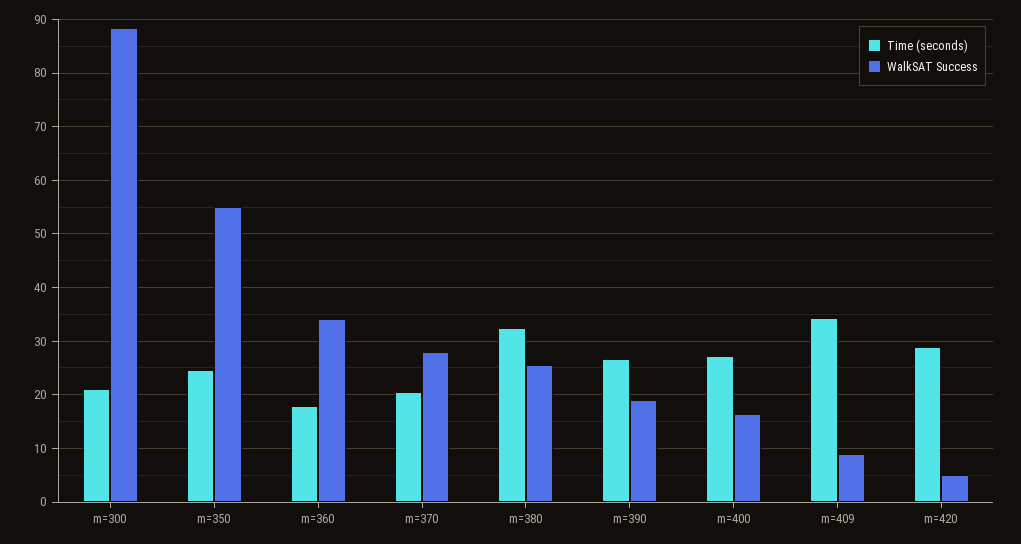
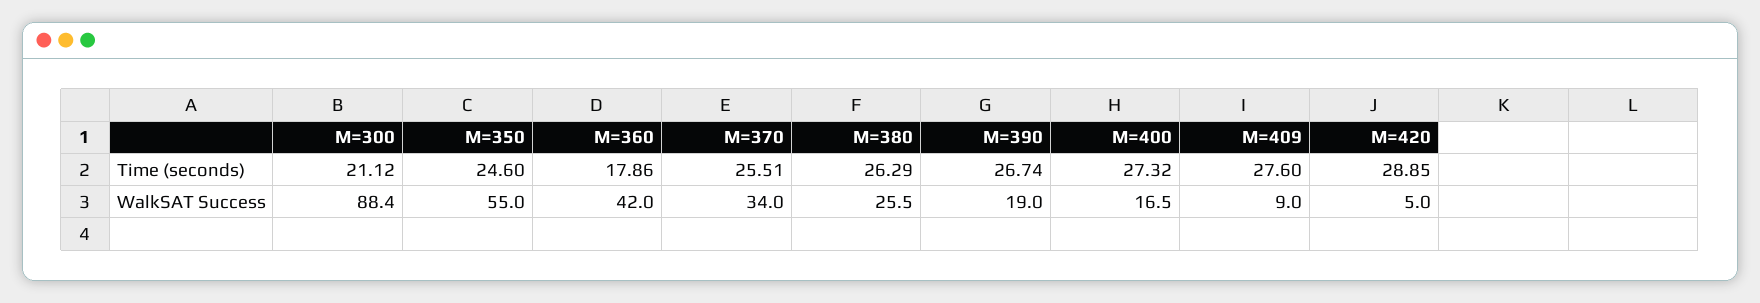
WalkSAT Success, m=360: 34 -> 42
Time (seconds), m=370: 20 -> 25.51
WalkSAT Success, m=370: 28 -> 34
Time (seconds), m=380: 32 -> 26.29
Time (seconds), m=409: 34 -> 27.6

